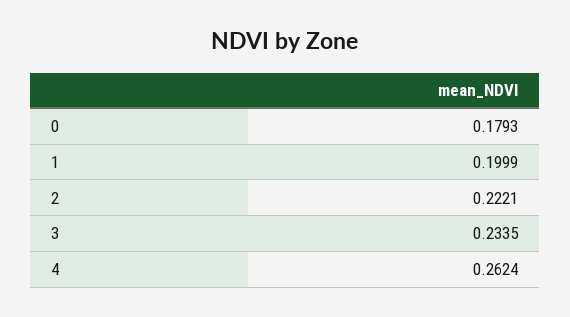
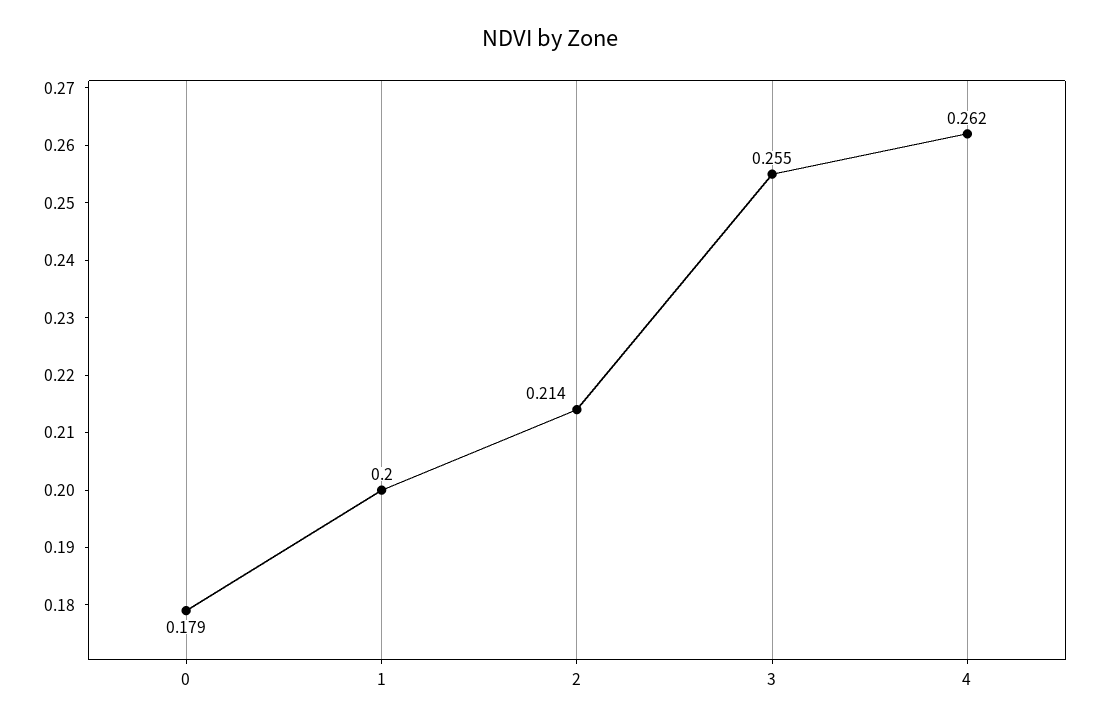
2: 0.2221 -> 0.214
3: 0.2335 -> 0.255

